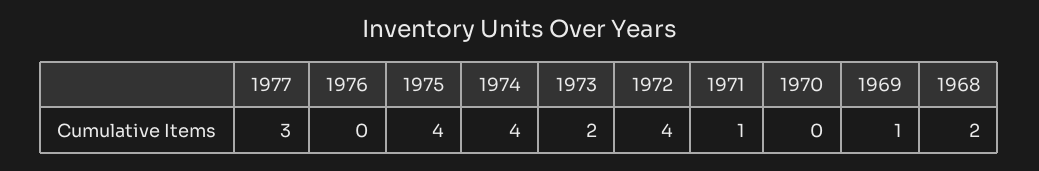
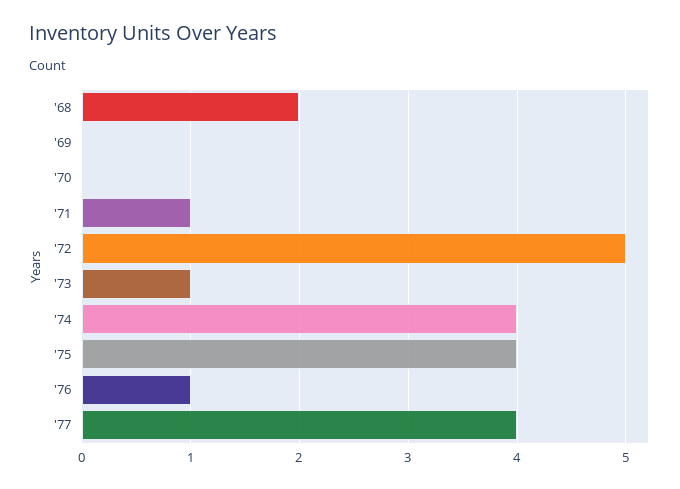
1977: 3 -> 4
1976: 0 -> 1
1973: 2 -> 1
1972: 4 -> 5
1969: 1 -> 0

